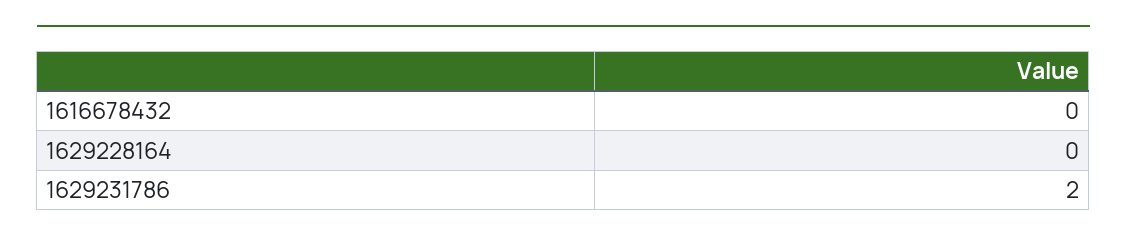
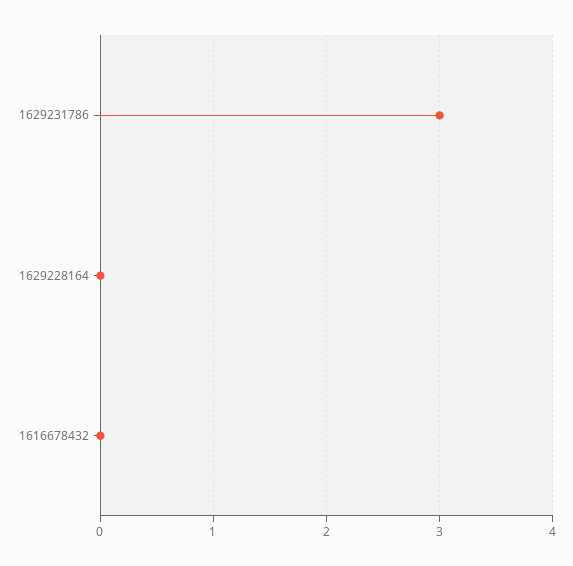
1629231786: 2 -> 3

